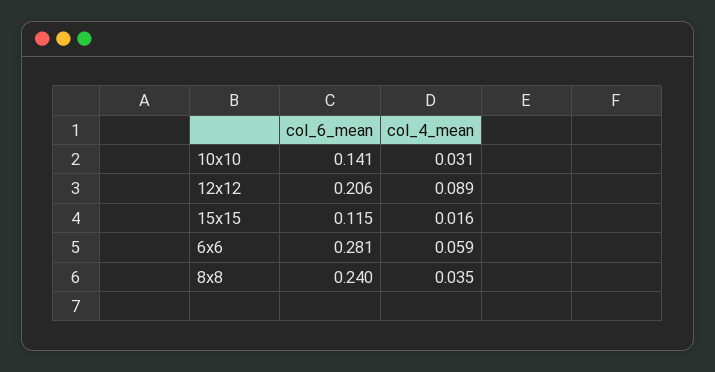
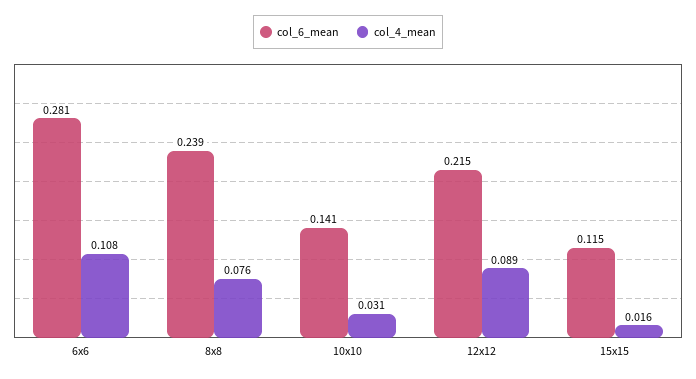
col_6_mean, 12x12: 0.206 -> 0.215
col_4_mean, 6x6: 0.059 -> 0.108
col_6_mean, 8x8: 0.24 -> 0.239
col_4_mean, 8x8: 0.035 -> 0.076

